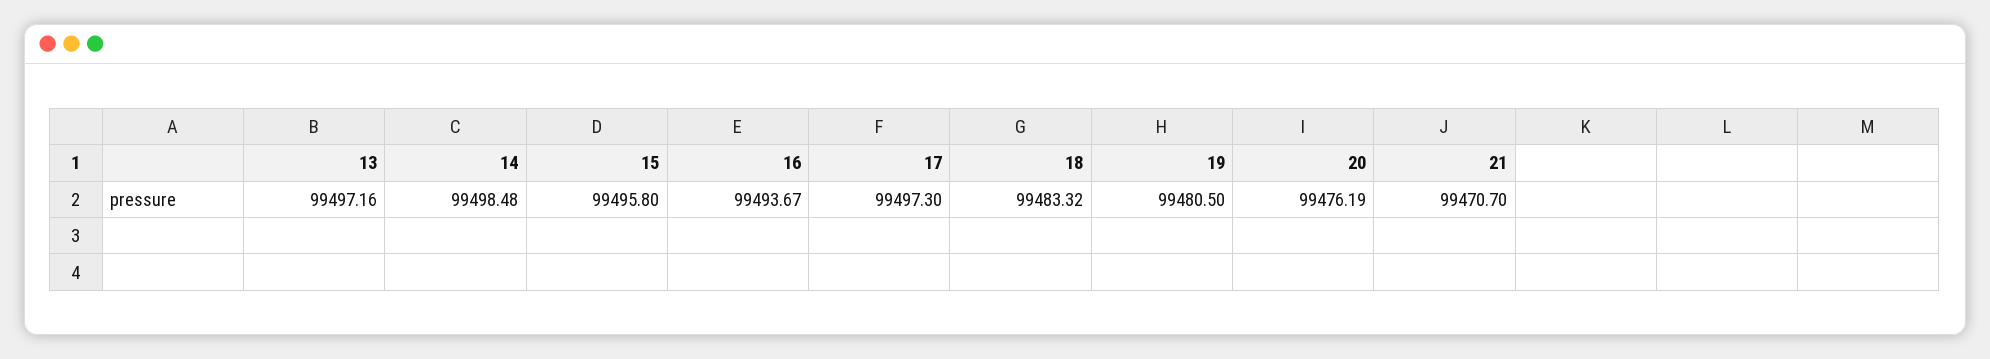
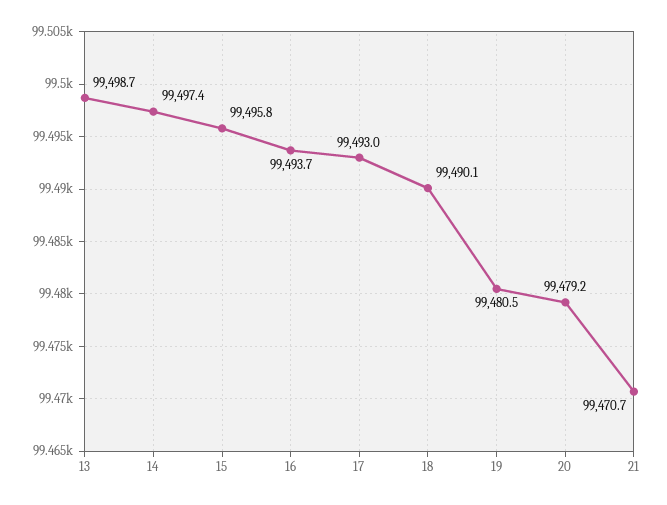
13: 99497.16 -> 99498.7
14: 99498.48 -> 99497.4
17: 99497.3 -> 99493
18: 99483.32 -> 99490.1
20: 99476.19 -> 99479.2

